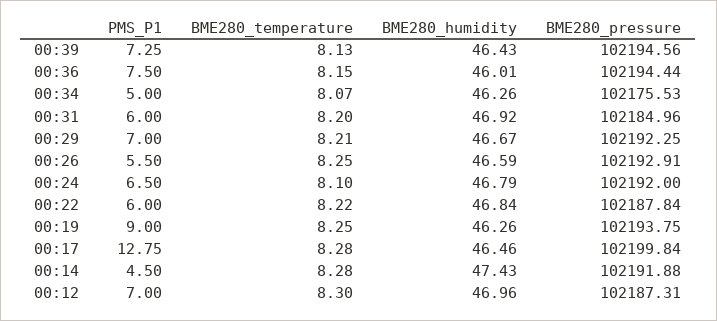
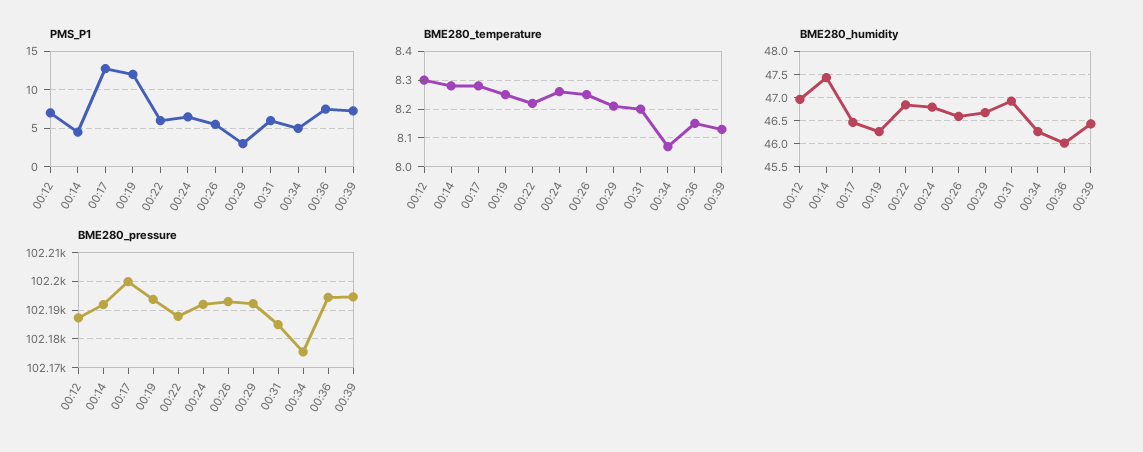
PMS_P1, 00:29: 7 -> 3
BME280_temperature, 00:24: 8.1 -> 8.25
PMS_P1, 00:19: 9 -> 12

